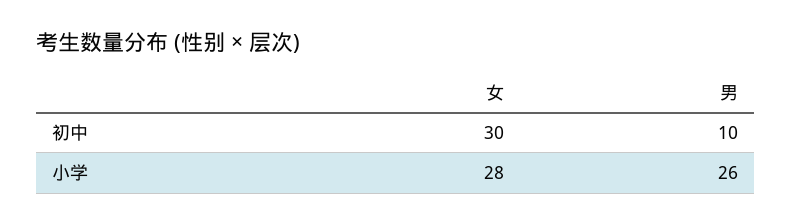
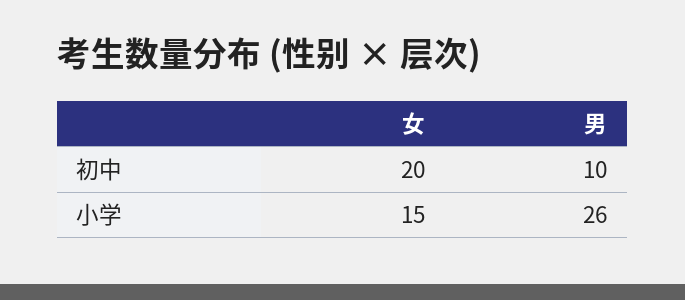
女, 初中: 30 -> 20
女, 小学: 28 -> 15

